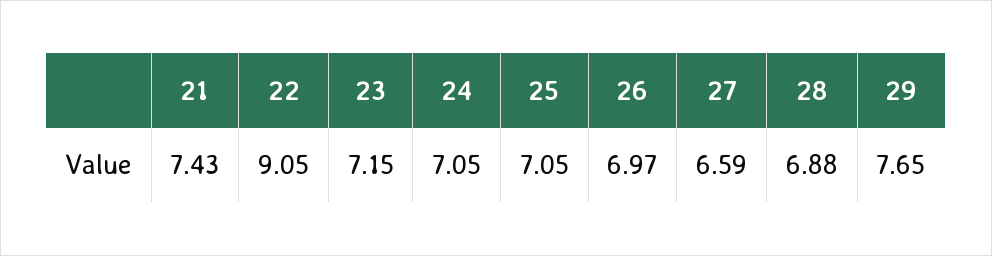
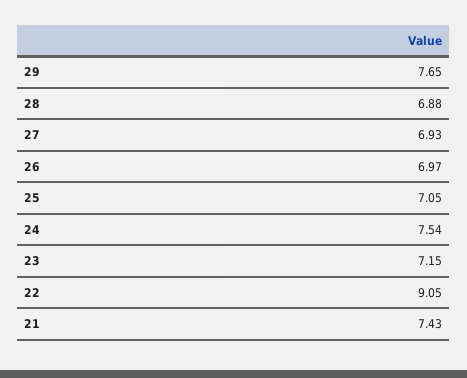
24: 7.05 -> 7.54
27: 6.59 -> 6.93

